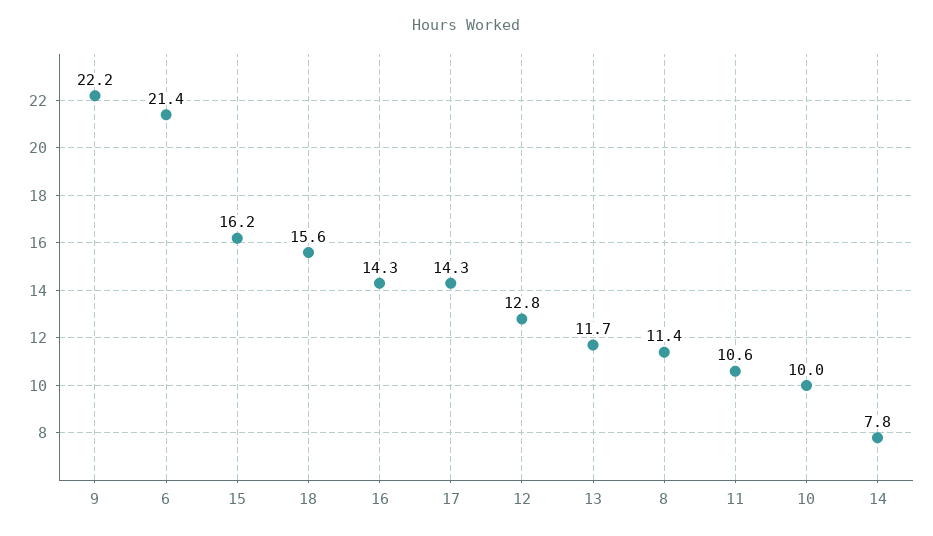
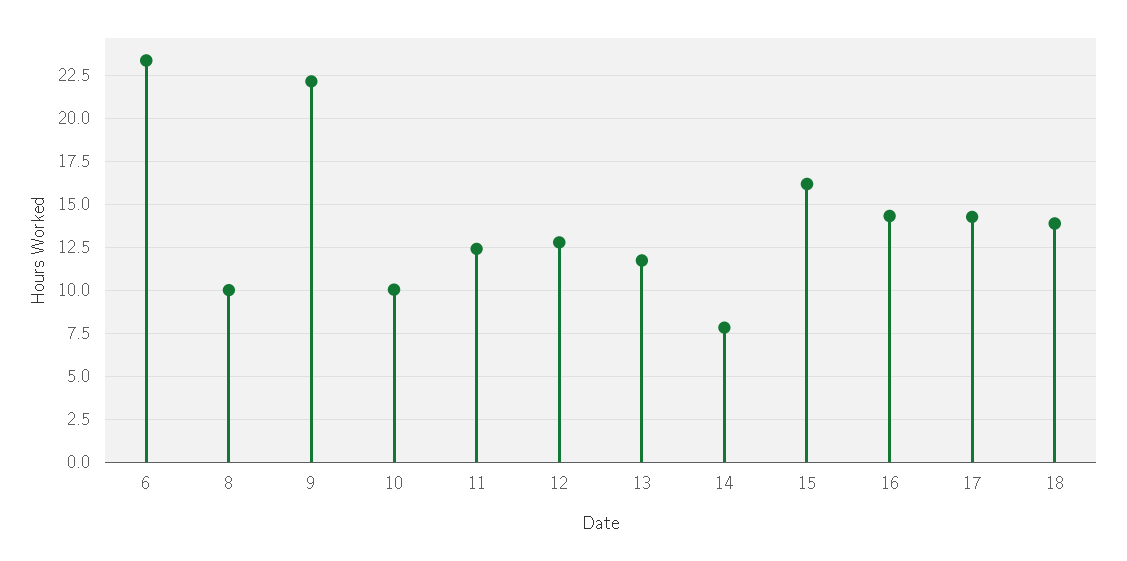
6: 21.4 -> 23.5
18: 15.6 -> 14
8: 11.4 -> 10
11: 10.6 -> 12.5

